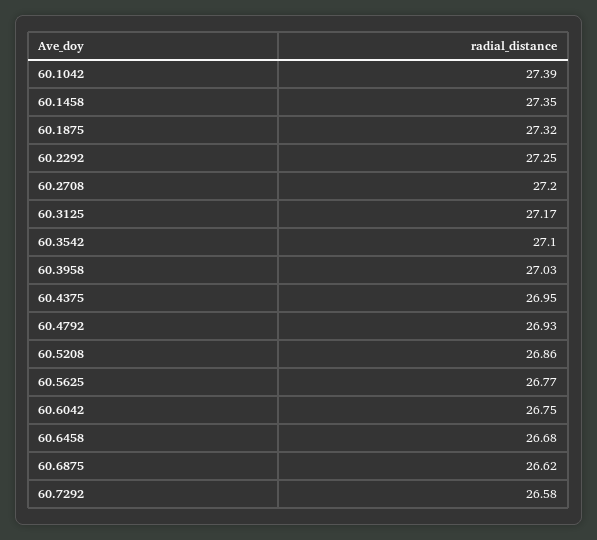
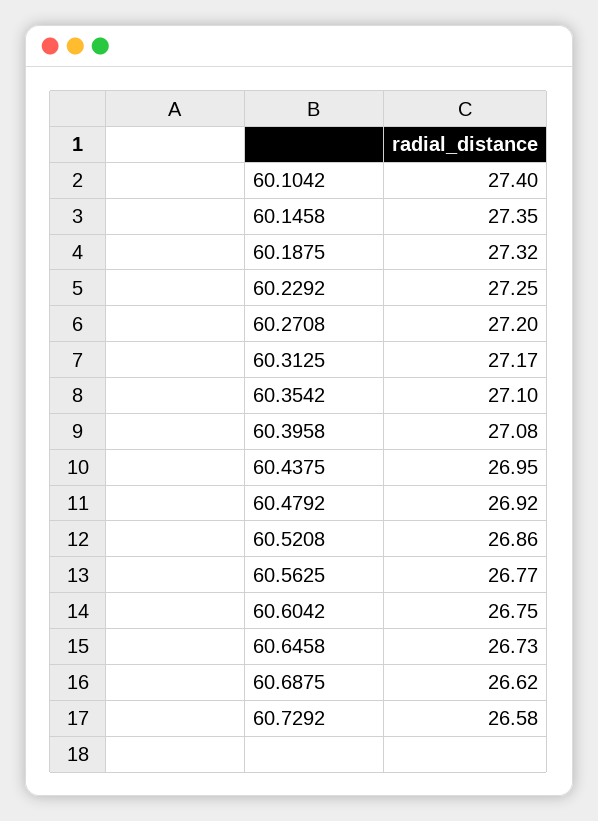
60.1042: 27.39 -> 27.4
60.3958: 27.03 -> 27.08
60.4792: 26.93 -> 26.92
60.6458: 26.68 -> 26.73

